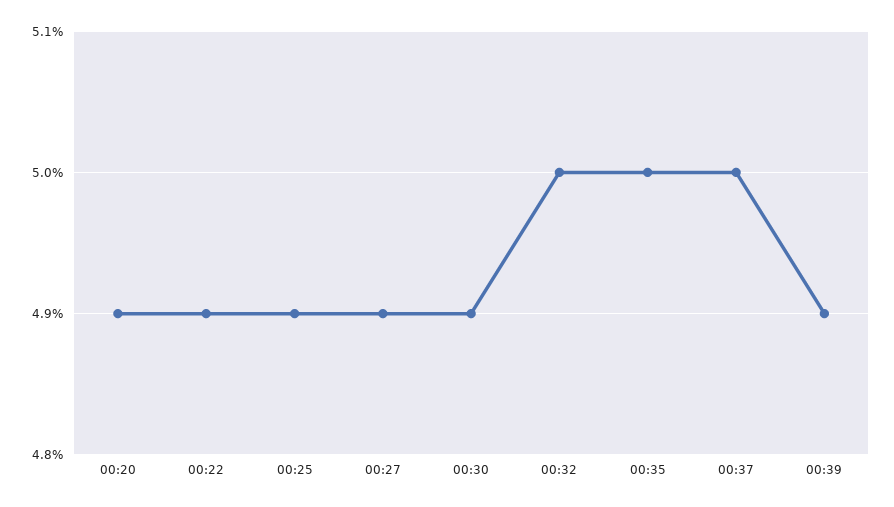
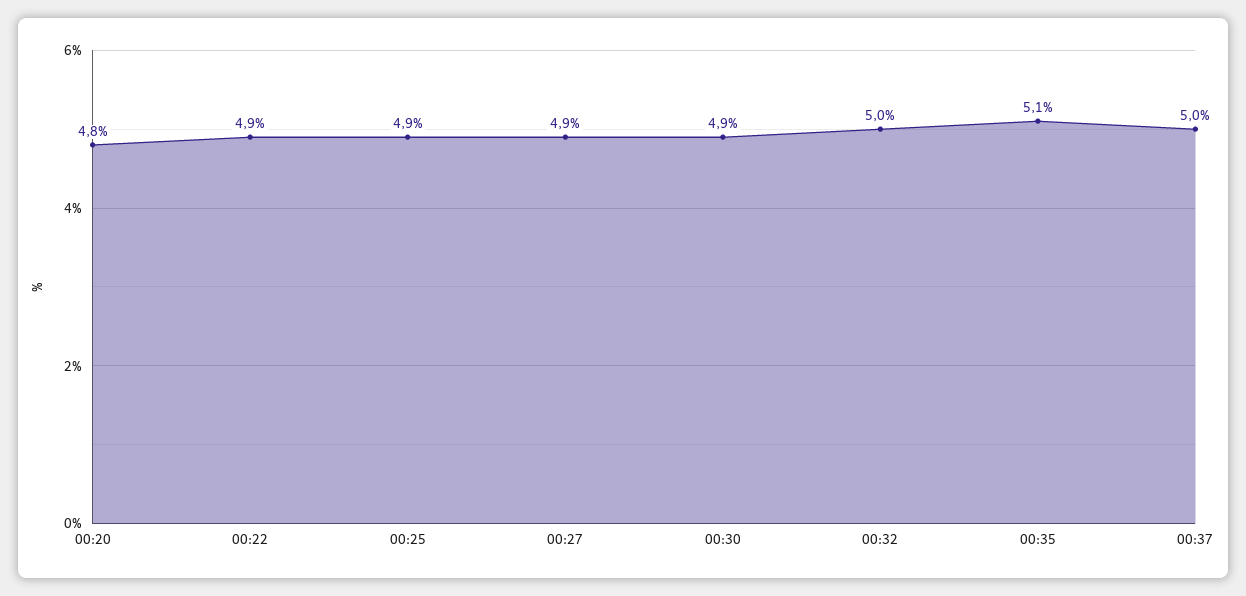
00:20: 4.9 -> 4.8
00:35: 5 -> 5.1
00:39: 4.9 -> none

